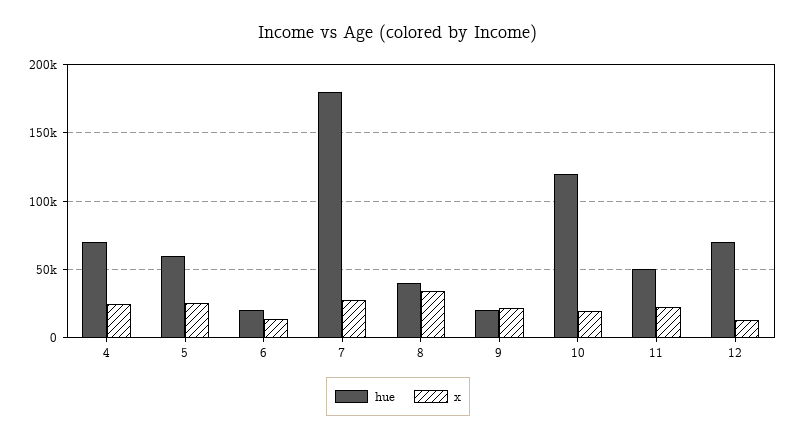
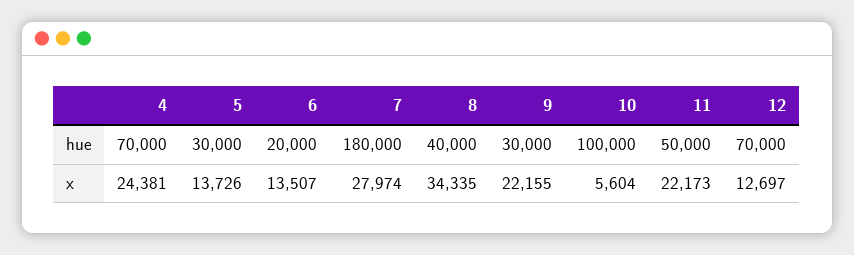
hue, 5: 60000 -> 30000
x, 5: 25000 -> 13726
hue, 9: 20000 -> 30000
hue, 10: 120000 -> 100000
x, 10: 20000 -> 5604

